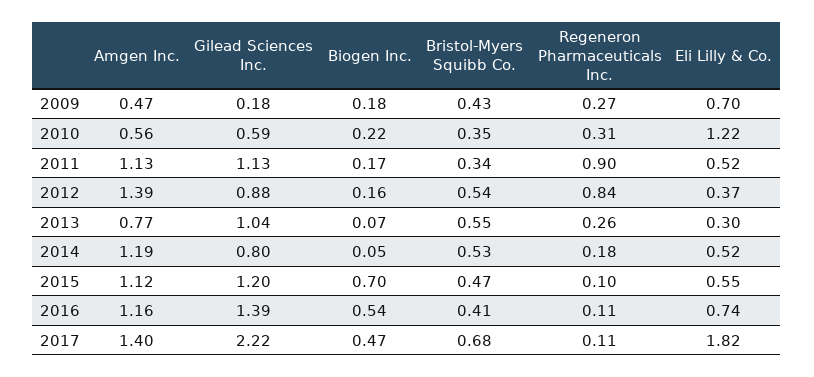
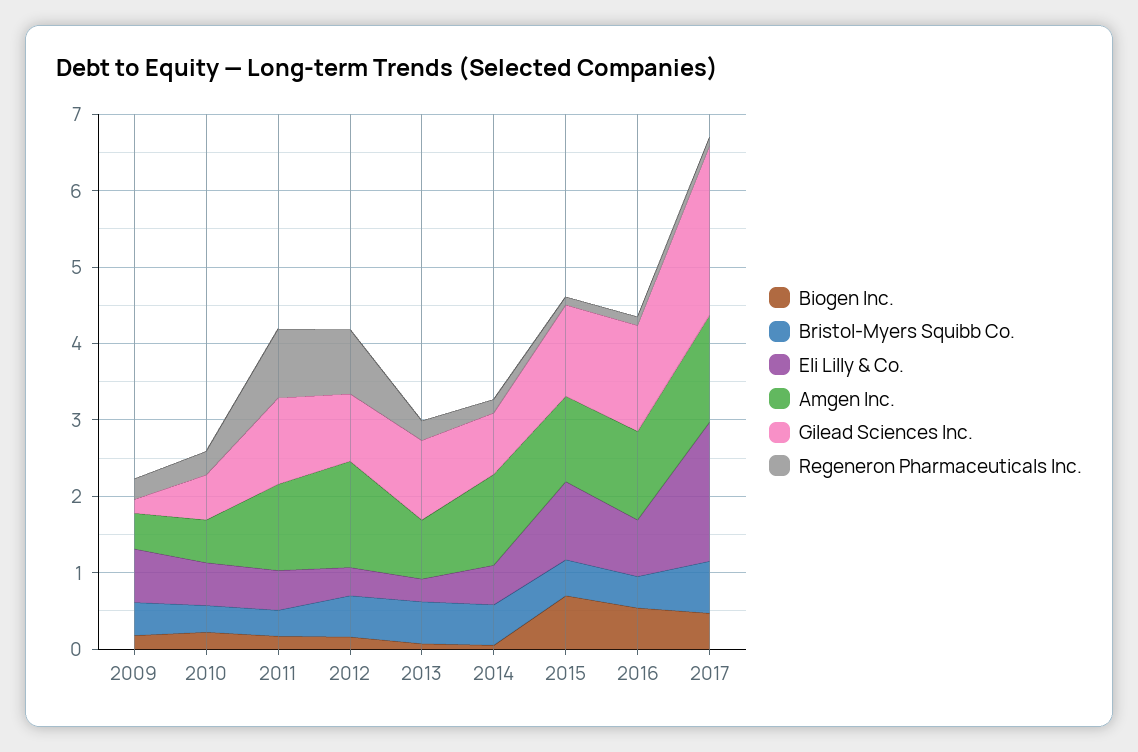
Eli Lilly & Co., 2010: 1.22 -> 0.6
Eli Lilly & Co., 2015: 0.55 -> 1

